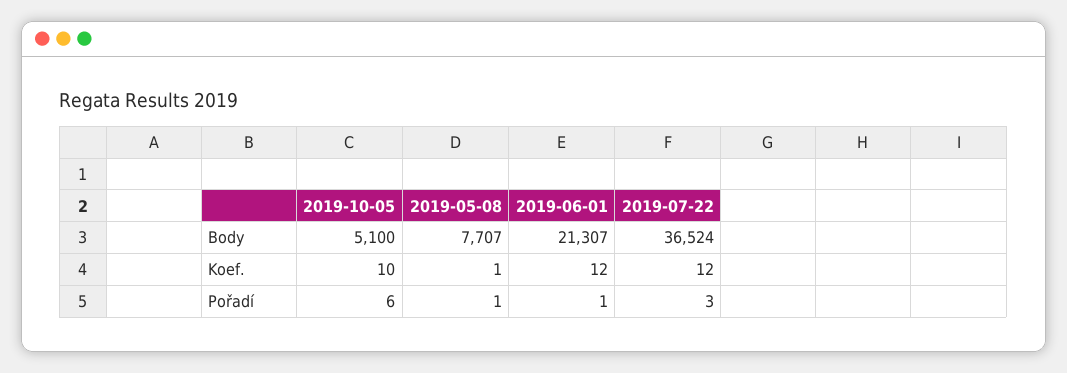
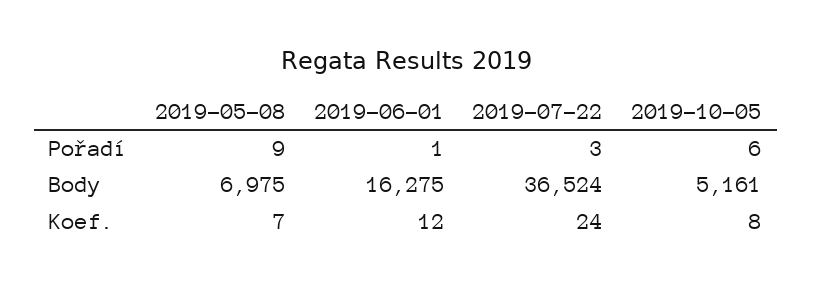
2019-10-05, Body: 5100 -> 5161
2019-05-08, Body: 7707 -> 6975
2019-06-01, Body: 21307 -> 16275
2019-10-05, Koef.: 10 -> 8
2019-05-08, Koef.: 1 -> 7
2019-07-22, Koef.: 12 -> 24
2019-05-08, Pořadí: 1 -> 9

